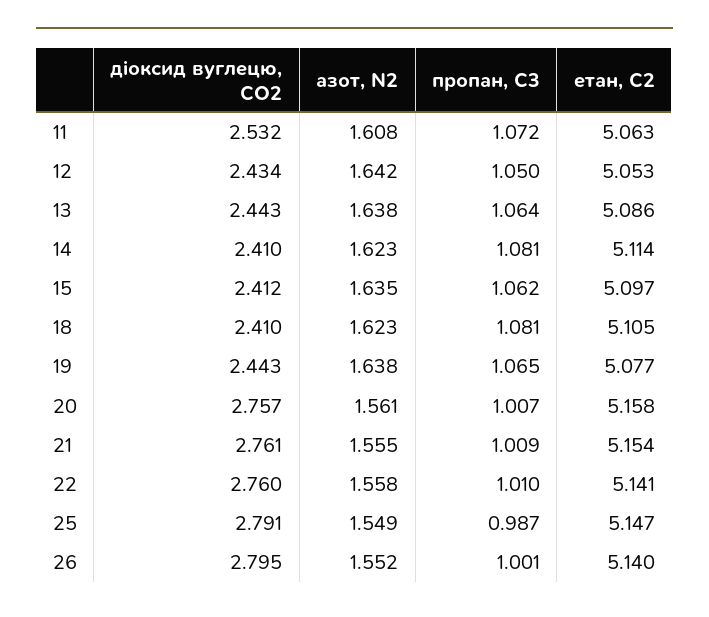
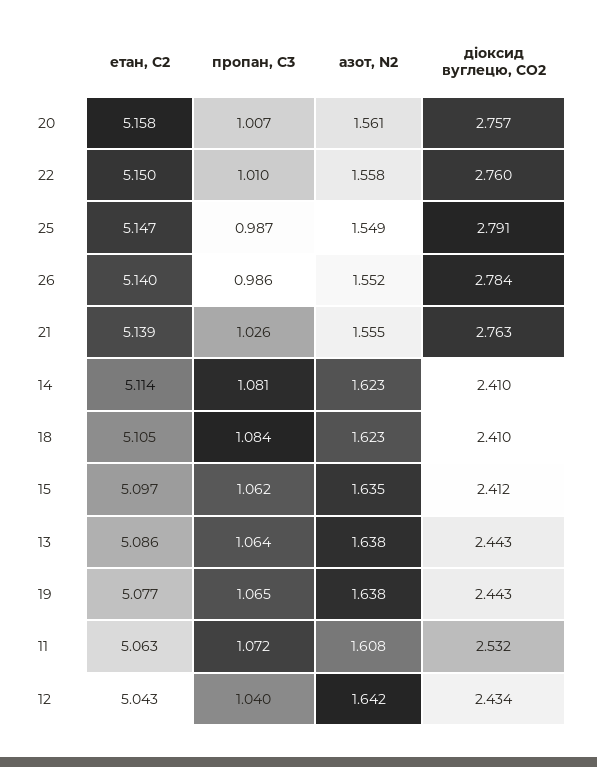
пропан, С3, 12: 1.05 -> 1.04
етан, С2, 12: 5.053 -> 5.043
пропан, С3, 18: 1.081 -> 1.084
діоксид вуглецю, CО2, 21: 2.761 -> 2.763
пропан, С3, 21: 1.009 -> 1.026
етан, С2, 21: 5.154 -> 5.139
етан, С2, 22: 5.141 -> 5.15
діоксид вуглецю, CО2, 26: 2.795 -> 2.784
пропан, С3, 26: 1.001 -> 0.986

